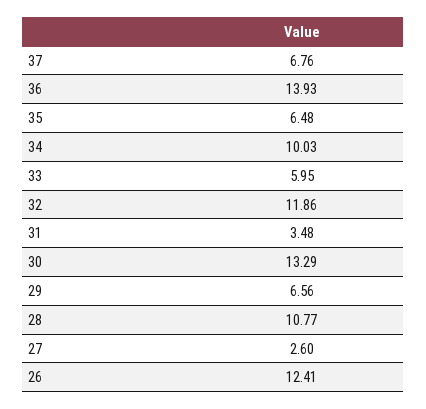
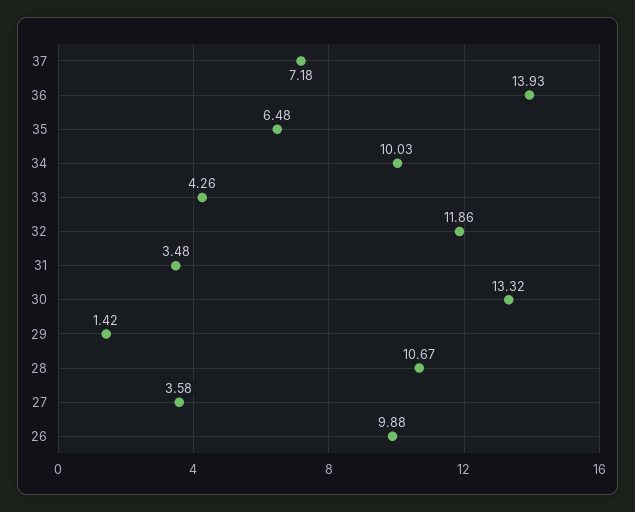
37: 6.76 -> 7.18
33: 5.95 -> 4.26
30: 13.29 -> 13.32
29: 6.56 -> 1.42
28: 10.77 -> 10.67
27: 2.6 -> 3.58
26: 12.41 -> 9.88

